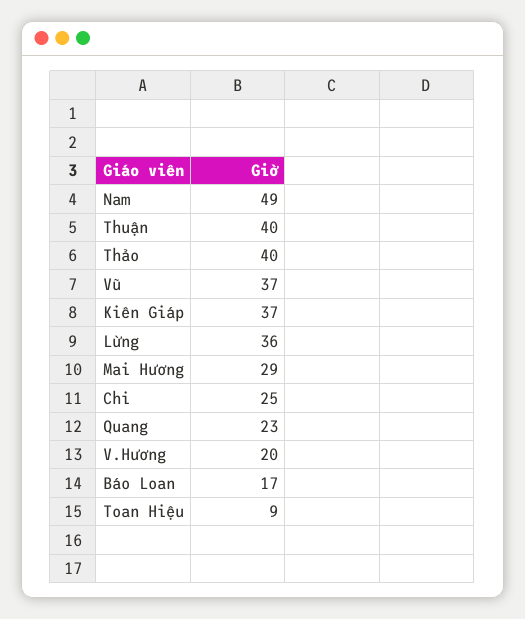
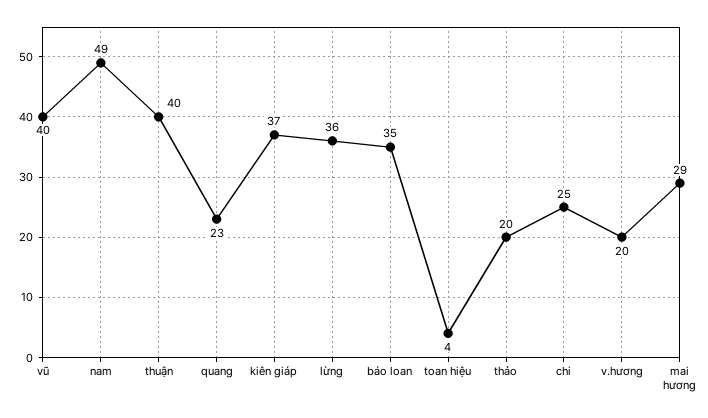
Thảo: 40 -> 20
Vũ: 37 -> 40
Báo Loan: 17 -> 35
Toan Hiệu: 9 -> 4

